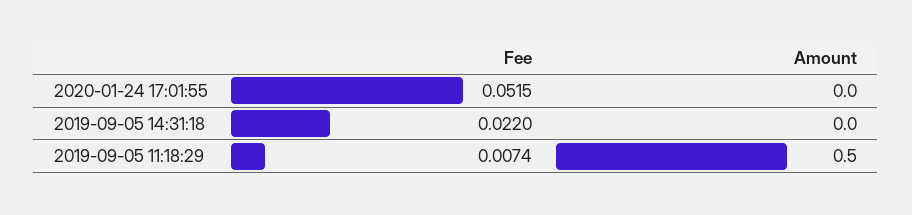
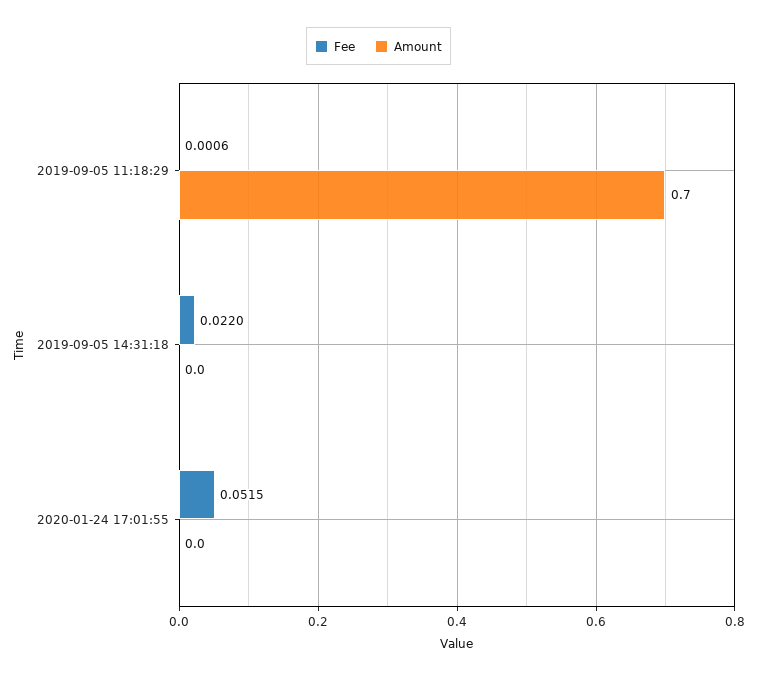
Fee, 2019-09-05 11:18:29: 0.0074 -> 0.0006
Amount, 2019-09-05 11:18:29: 0.5 -> 0.7

